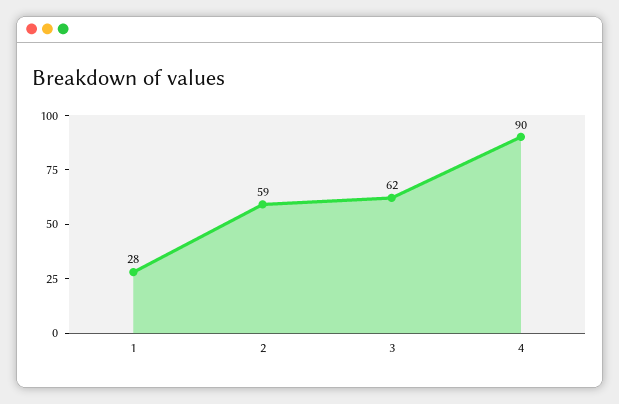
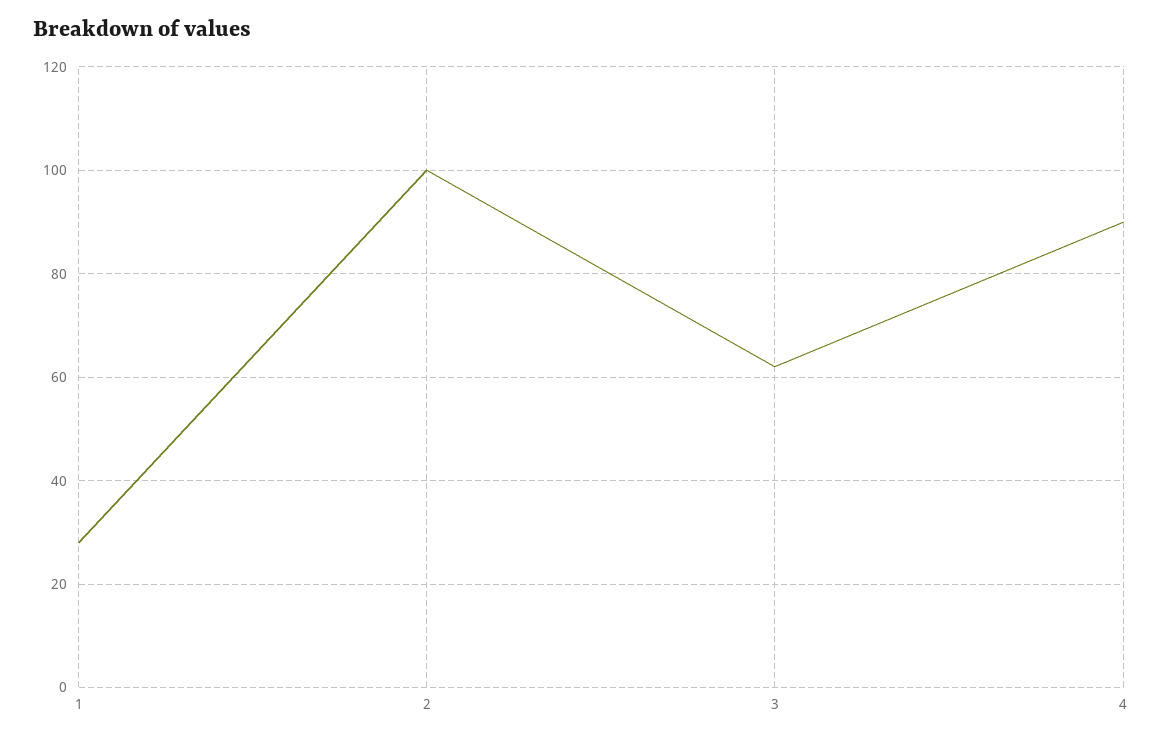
2: 59 -> 100

